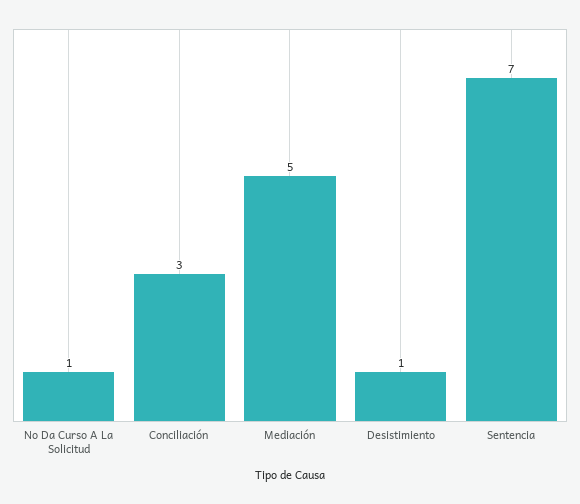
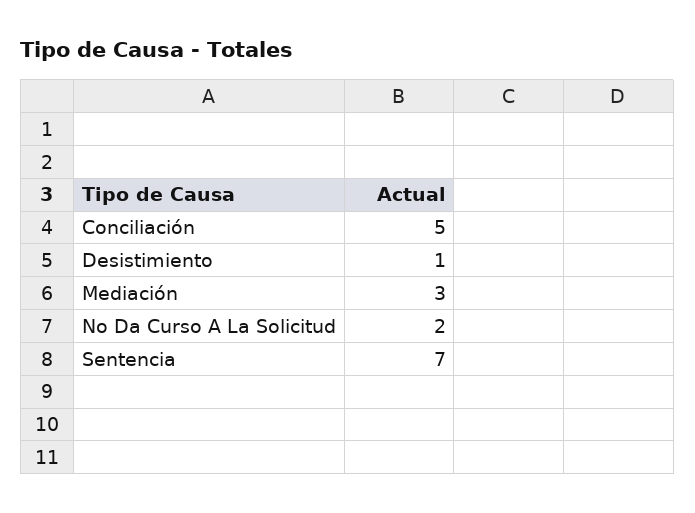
No Da Curso A La Solicitud: 1 -> 2
Conciliación: 3 -> 5
Mediación: 5 -> 3

